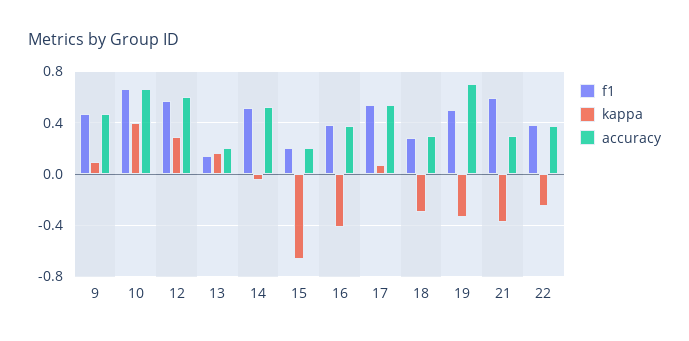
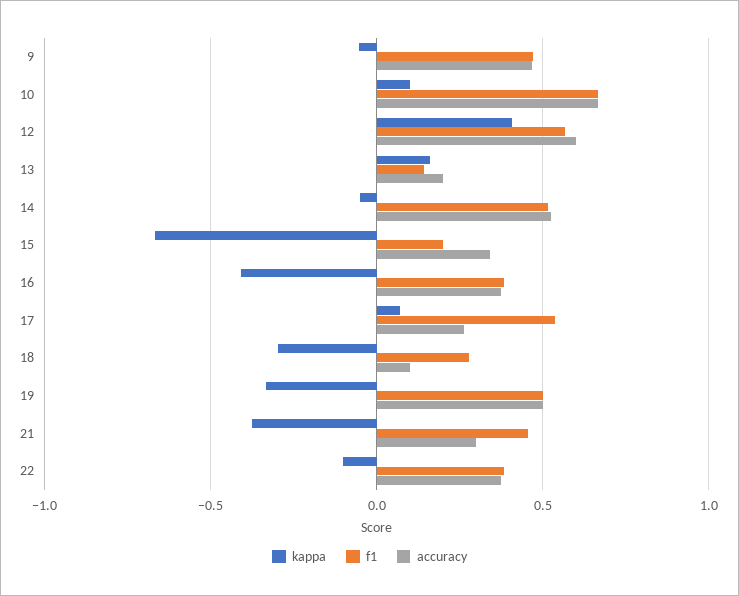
kappa, 9: 0.1 -> -0.05
kappa, 10: 0.4 -> 0.1
kappa, 12: 0.3 -> 0.4
accuracy, 15: 0.2 -> 0.35
accuracy, 17: 0.55 -> 0.25
accuracy, 18: 0.3 -> 0.1
accuracy, 19: 0.7 -> 0.5
f1, 21: 0.6 -> 0.45
kappa, 22: -0.25 -> -0.1

